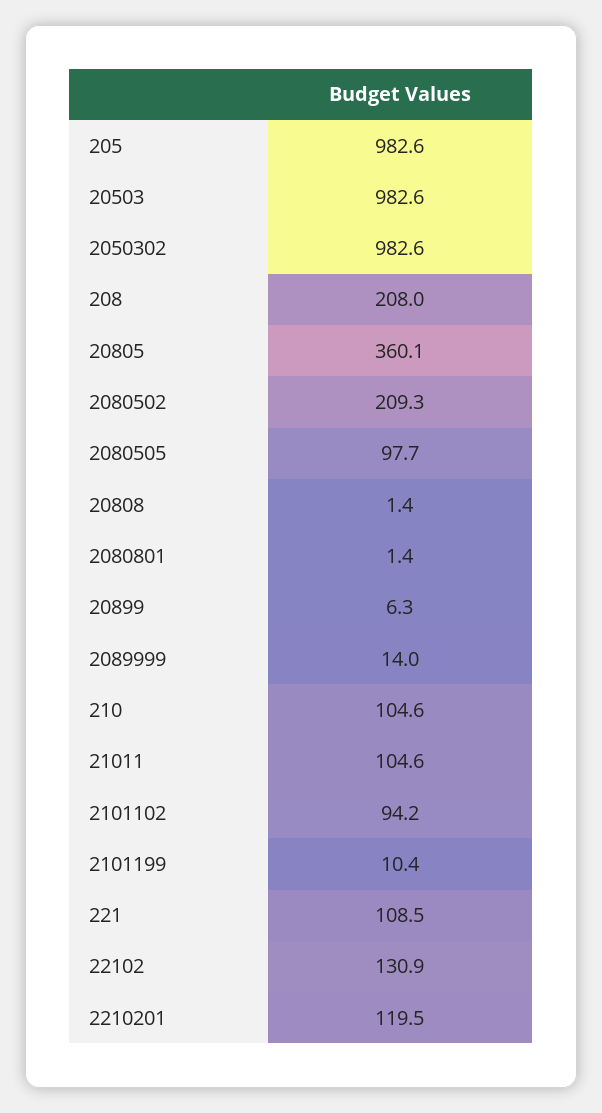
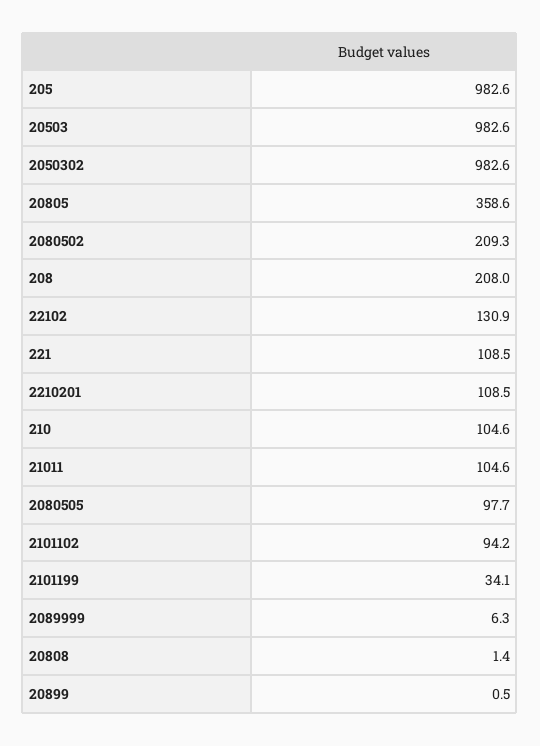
20805: 360.1 -> 358.6
2080801: 1.4 -> none
20899: 6.3 -> 0.5
2089999: 14 -> 6.3
2101199: 10.4 -> 34.1
2210201: 119.5 -> 108.5

